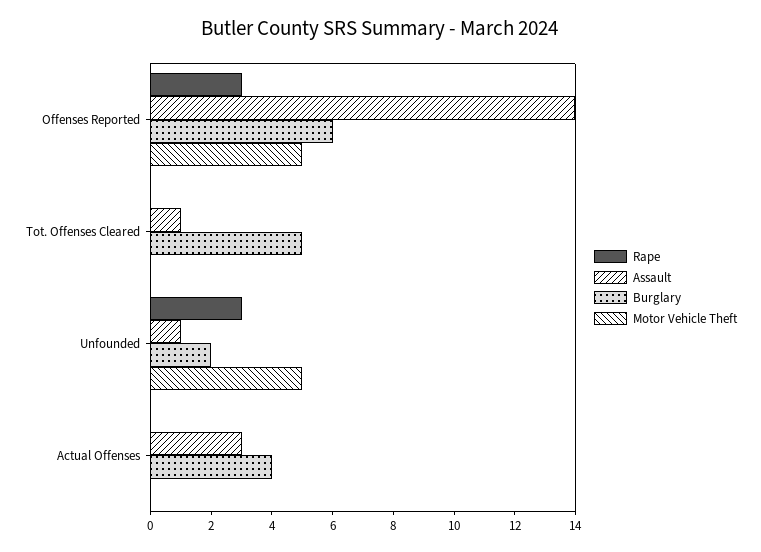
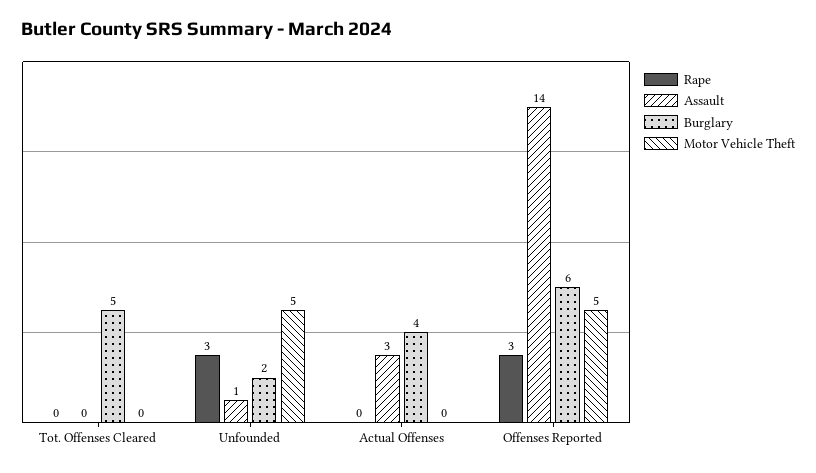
Assault, Tot. Offenses Cleared: 1 -> 0

